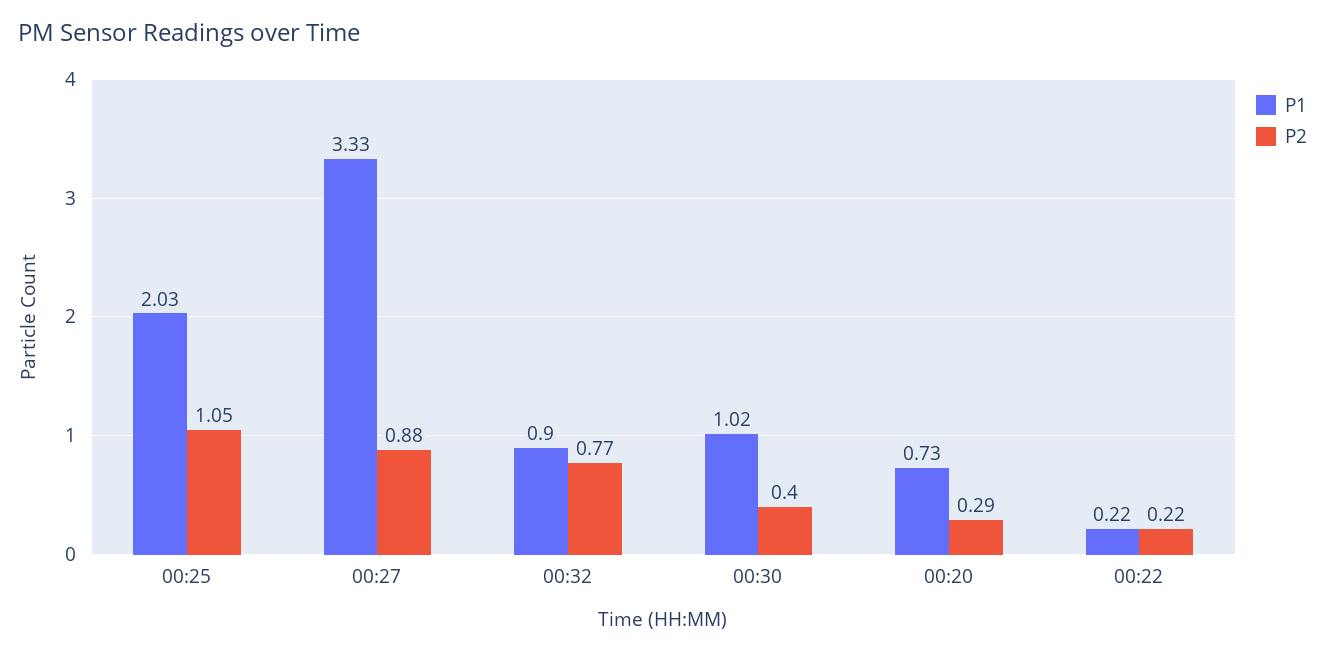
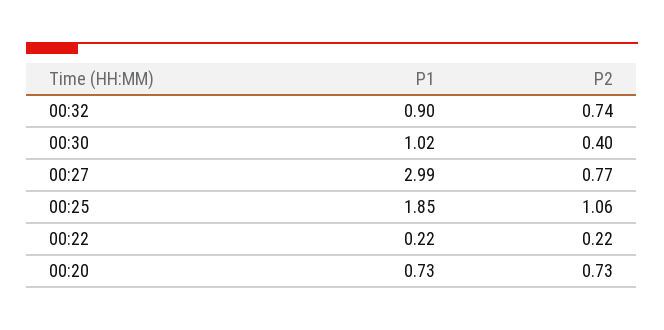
P1, 00:25: 2.03 -> 1.85
P2, 00:25: 1.05 -> 1.06
P1, 00:27: 3.33 -> 2.99
P2, 00:27: 0.88 -> 0.77
P2, 00:32: 0.77 -> 0.74
P2, 00:20: 0.29 -> 0.73

